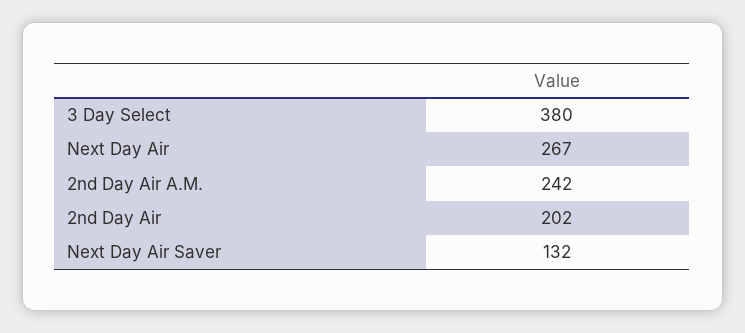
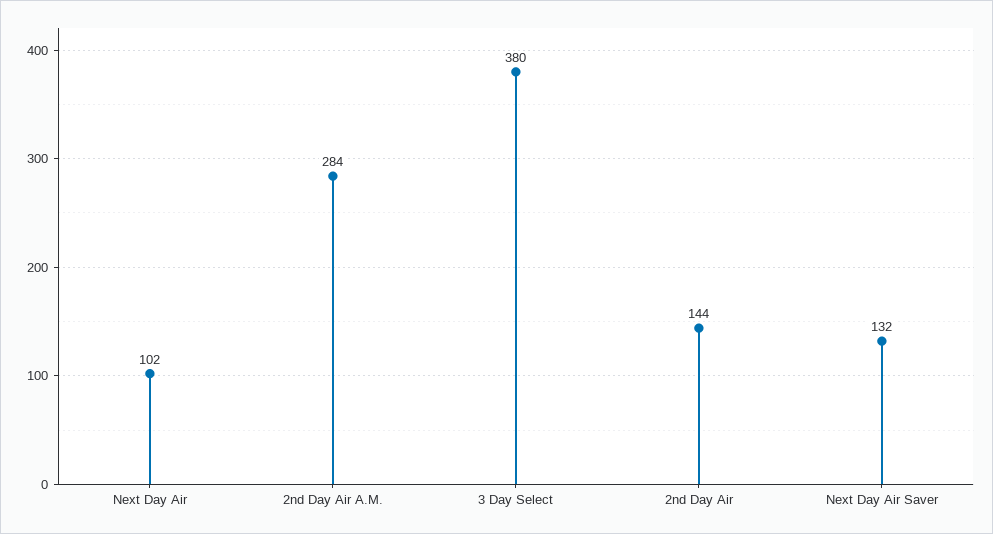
Next Day Air: 267 -> 102
2nd Day Air A.M.: 242 -> 284
2nd Day Air: 202 -> 144

